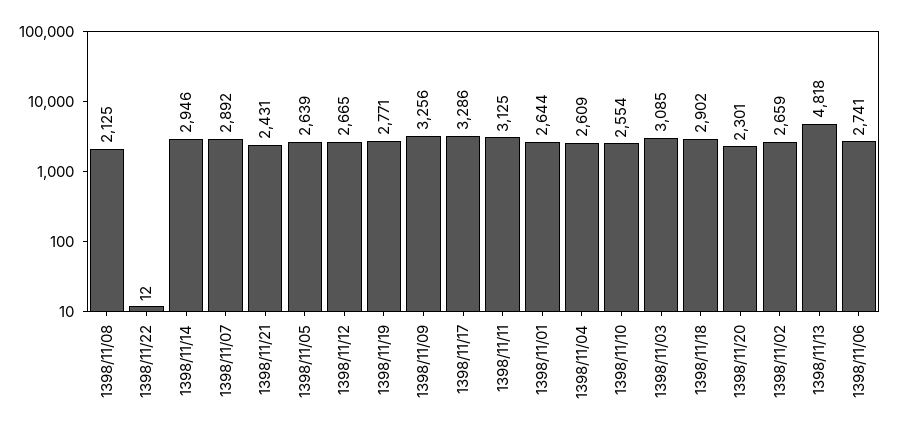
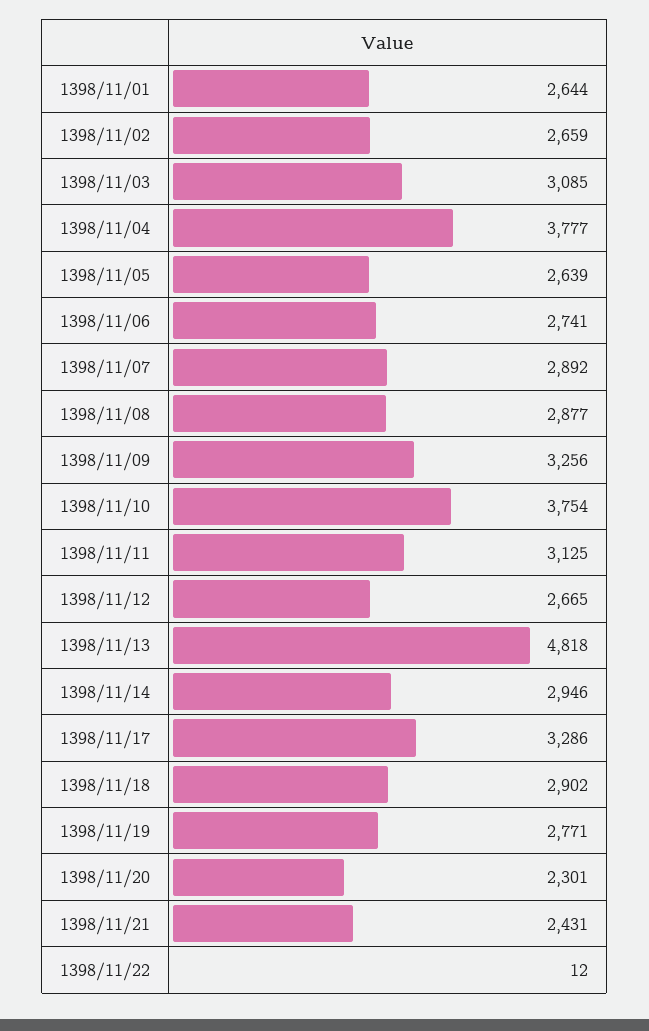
1398/11/08: 2125 -> 2877
1398/11/04: 2609 -> 3777
1398/11/10: 2554 -> 3754

